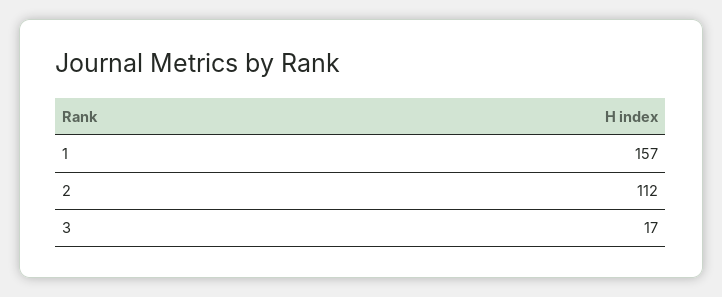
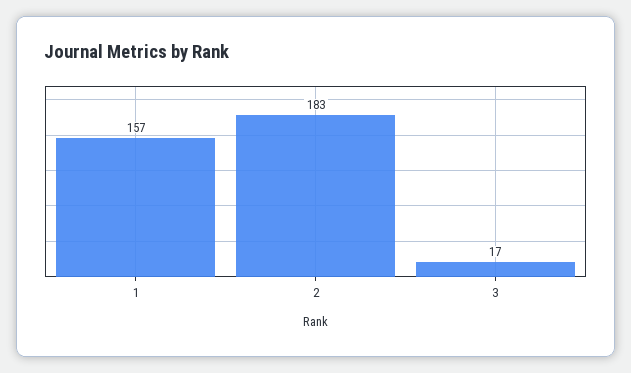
2: 112 -> 183

